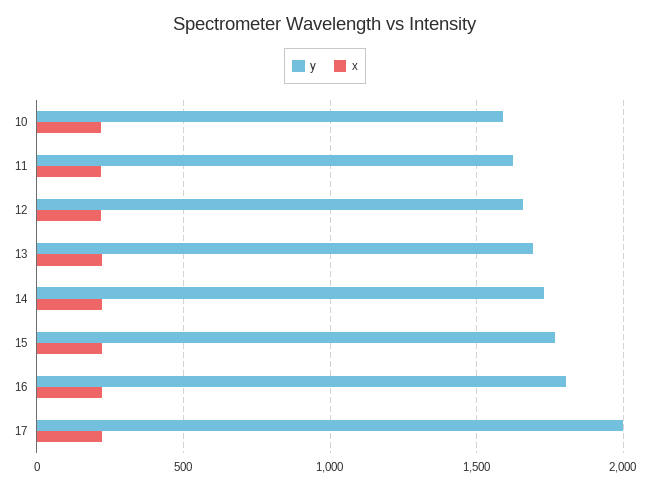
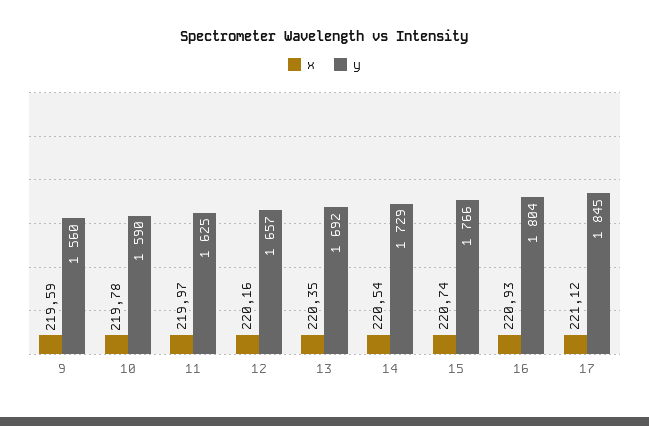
y, 17: 2000 -> 1845
x, 9: none -> 219.59
y, 9: none -> 1560

